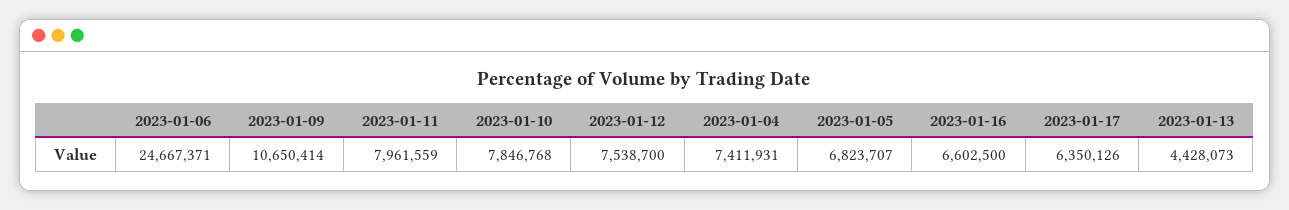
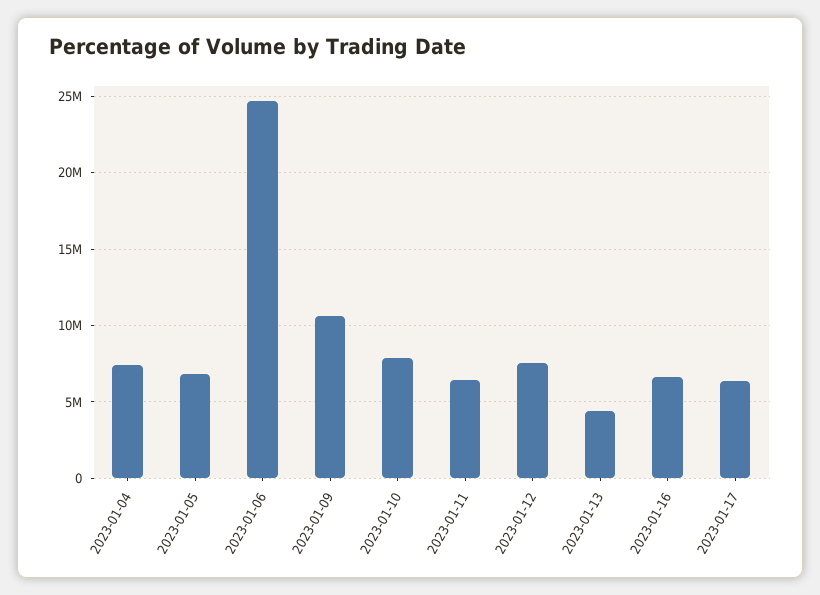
2023-01-11: 7961559 -> 6500000

